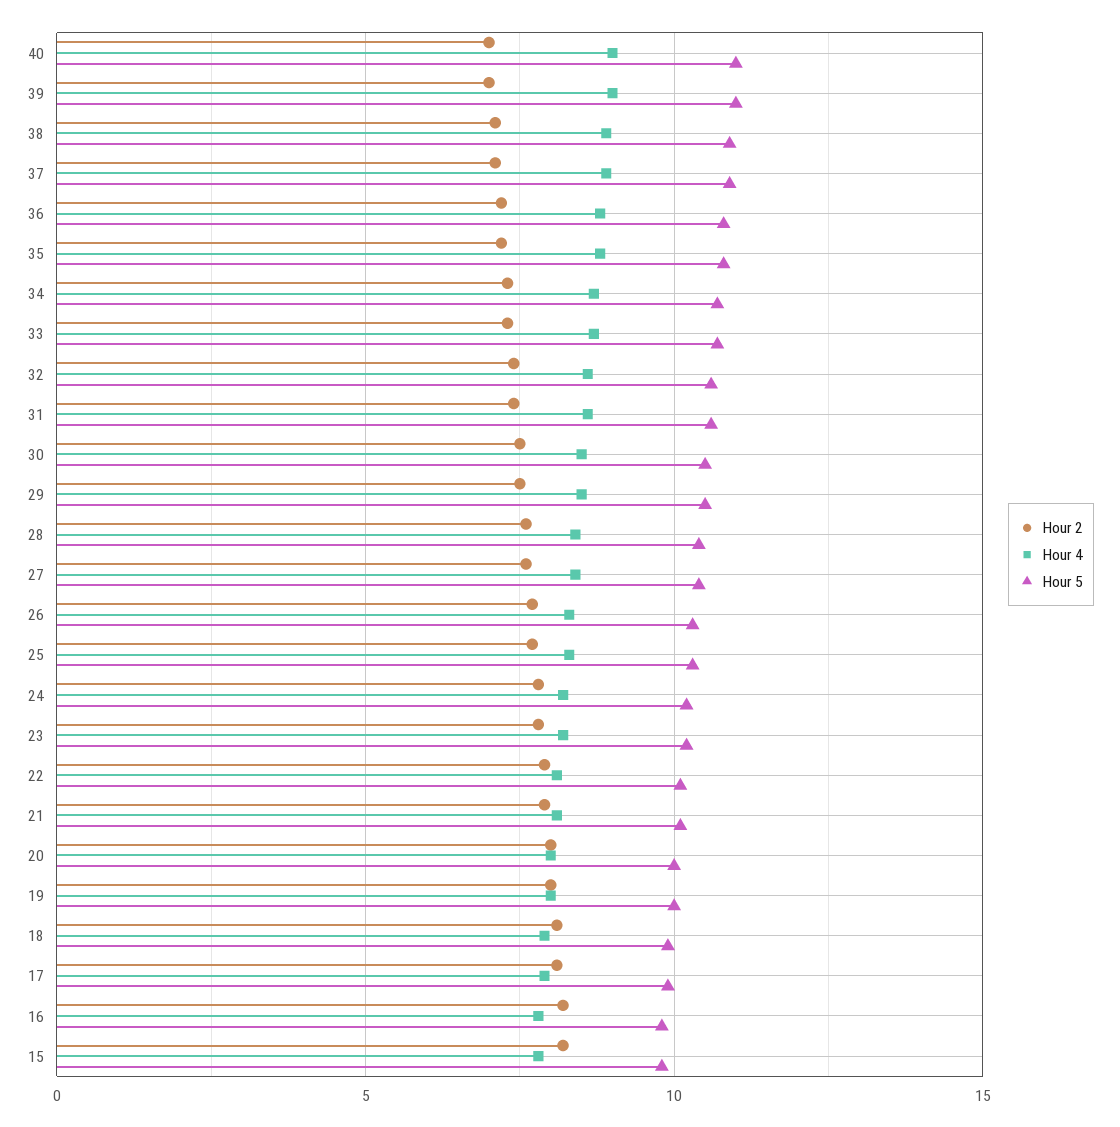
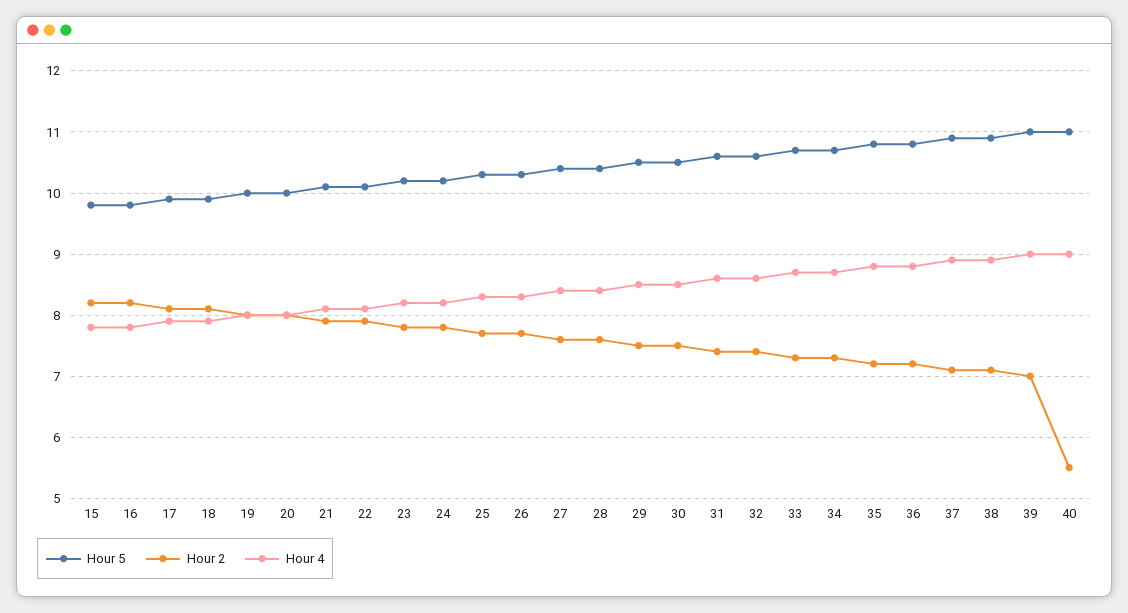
Hour 2, 40: 7 -> 5.5

